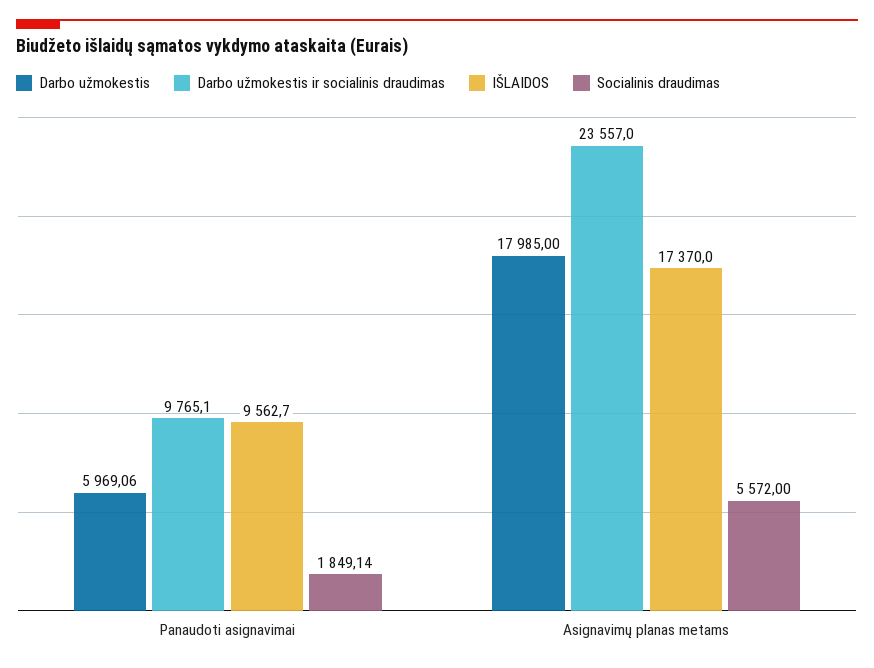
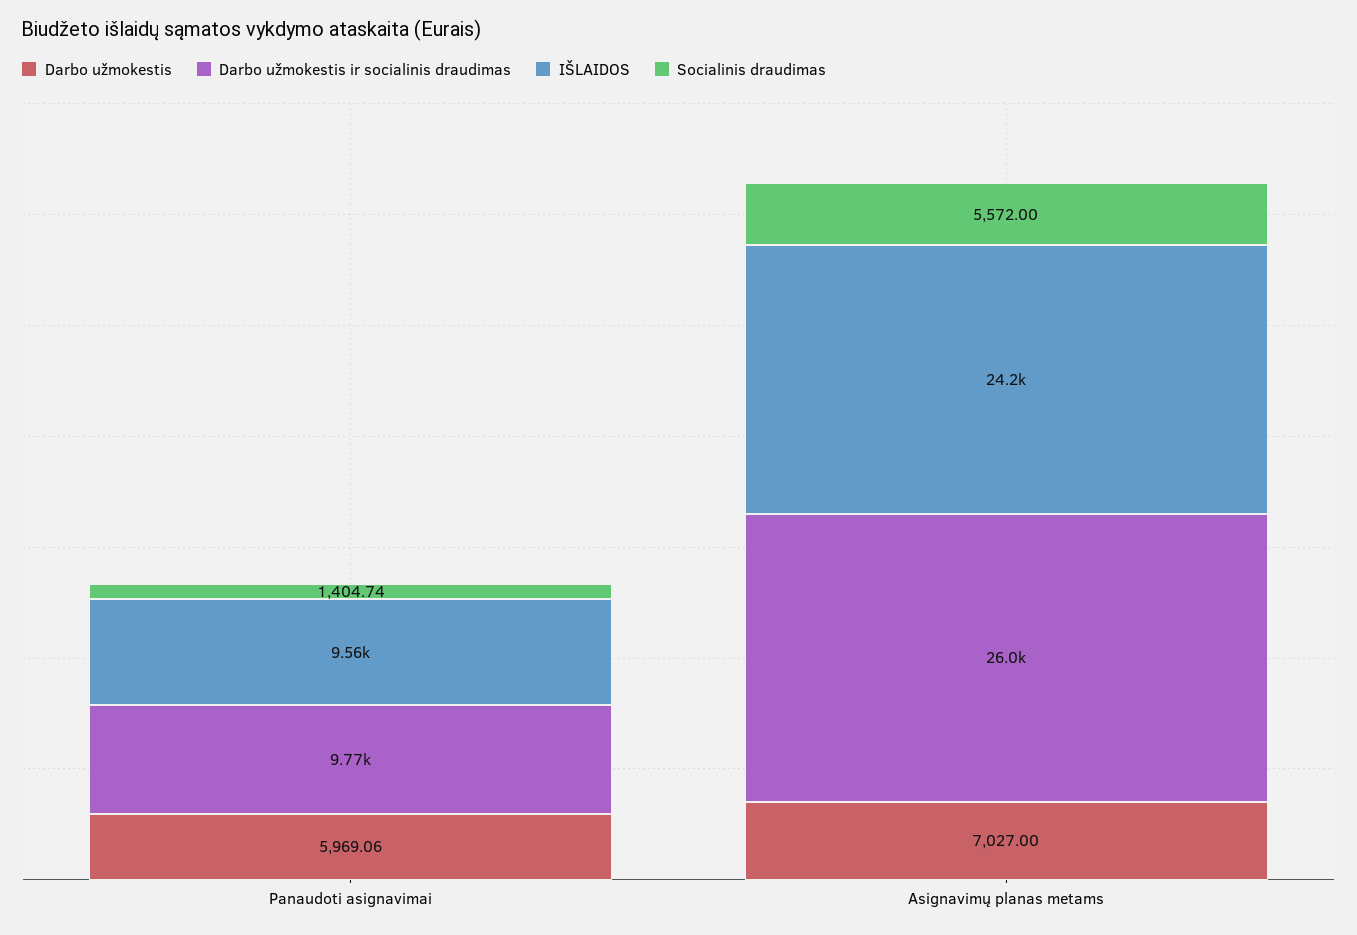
Socialinis draudimas, Panaudoti asignavimai: 1849.14 -> 1404.74
Darbo užmokestis, Asignavimų planas metams: 17985 -> 7027
Darbo užmokestis ir socialinis draudimas, Asignavimų planas metams: 23557 -> 26000
IŠLAIDOS, Asignavimų planas metams: 17370 -> 24200

